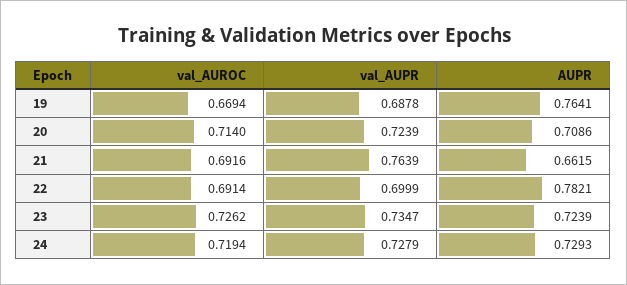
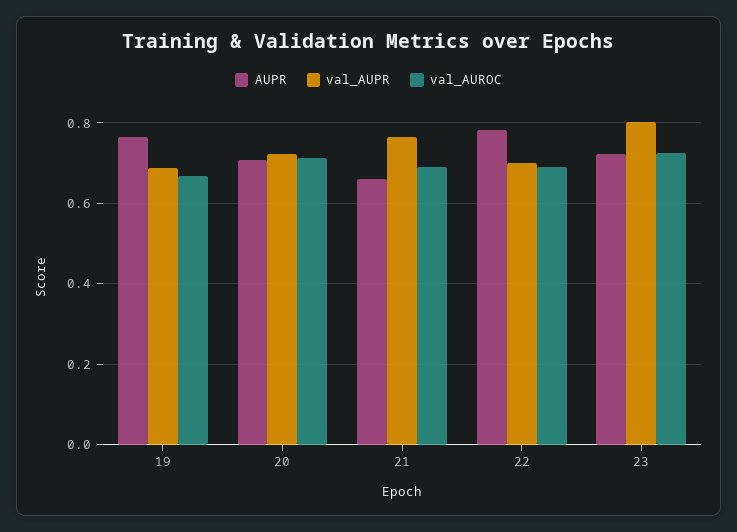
val_AUPR, 23: 0.7347 -> 0.8
val_AUROC, 24: 0.7194 -> none
val_AUPR, 24: 0.7279 -> none
AUPR, 24: 0.7293 -> none

